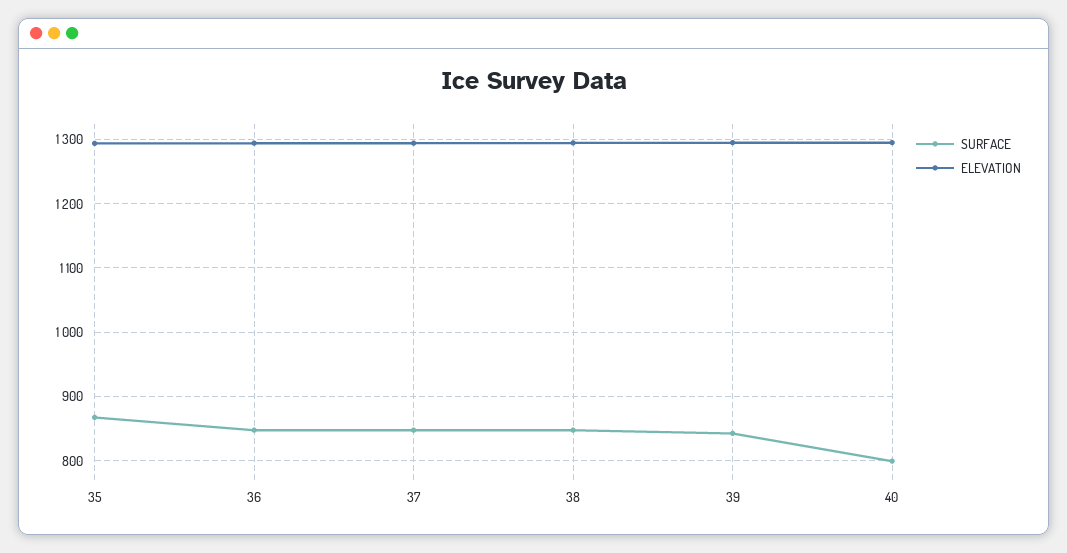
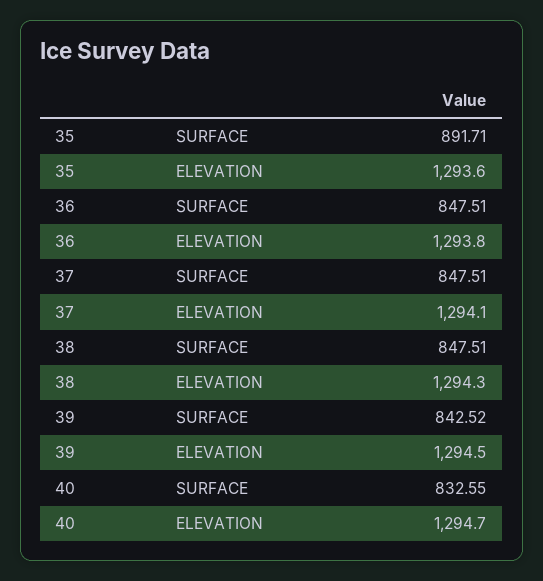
SURFACE, 35: 870 -> 891.71
SURFACE, 40: 800 -> 832.55

